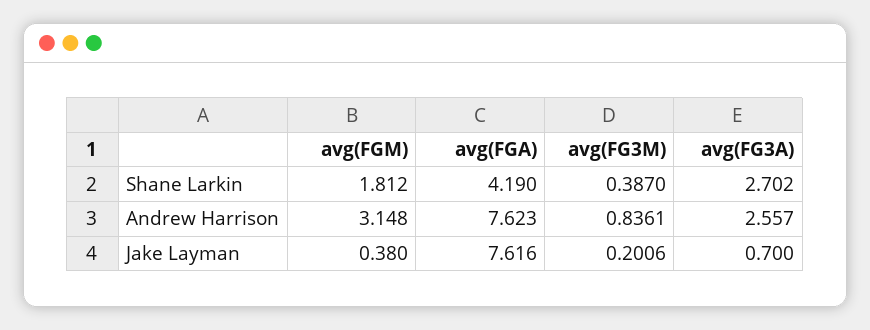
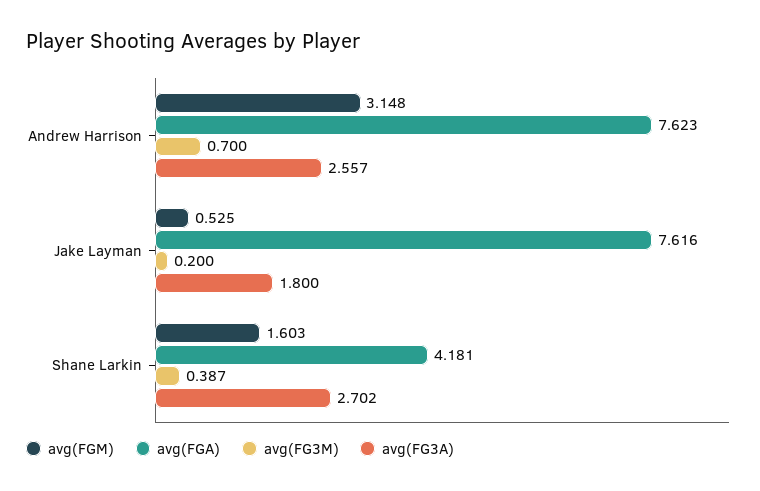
avg(FGM), Shane Larkin: 1.812 -> 1.603
avg(FGA), Shane Larkin: 4.19 -> 4.181
avg(FG3M), Andrew Harrison: 0.8361 -> 0.7
avg(FGM), Jake Layman: 0.38 -> 0.525
avg(FG3M), Jake Layman: 0.2006 -> 0.2
avg(FG3A), Jake Layman: 0.7 -> 1.8

